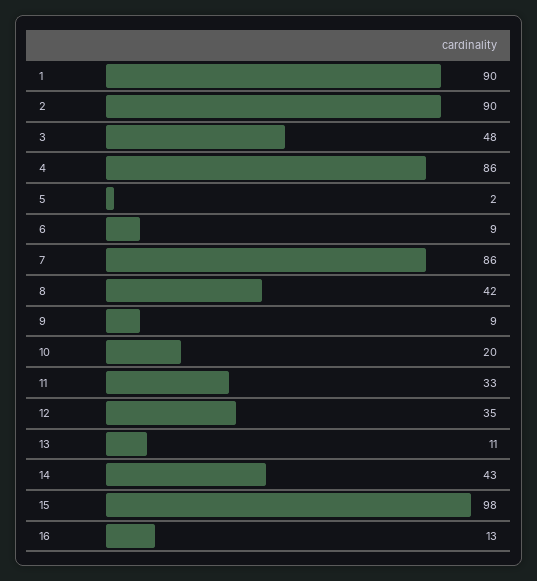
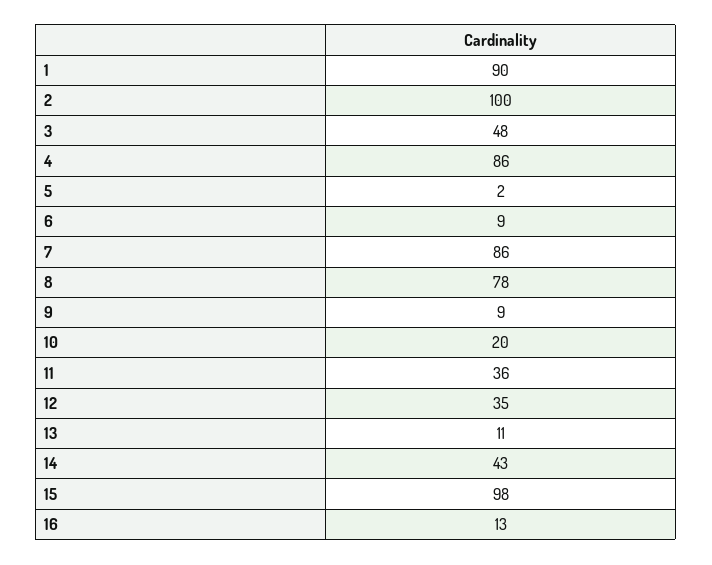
2: 90 -> 100
8: 42 -> 78
11: 33 -> 36

